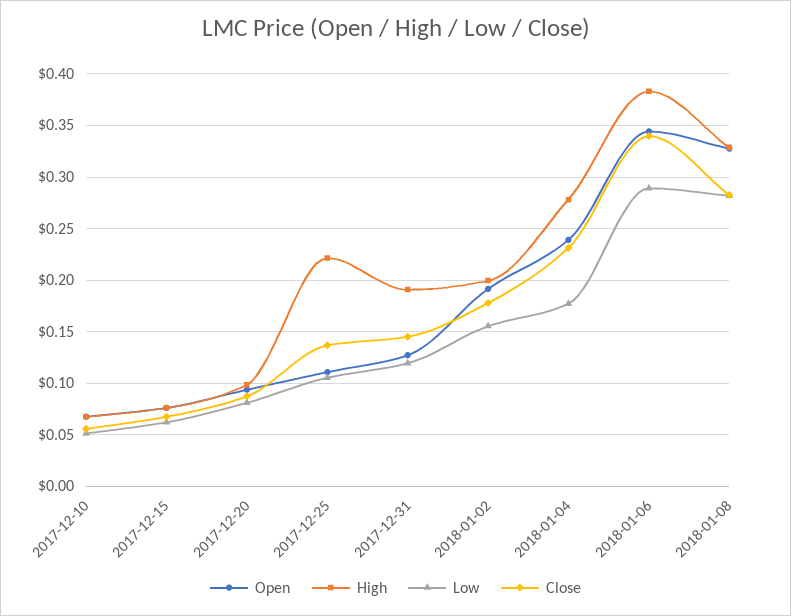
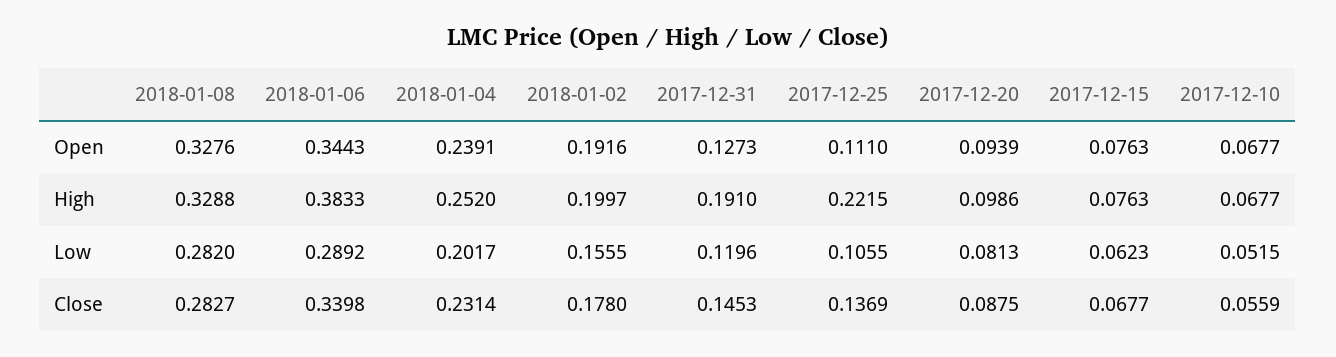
High, 2018-01-04: 0.28 -> 0.252
Low, 2018-01-04: 0.18 -> 0.2017

